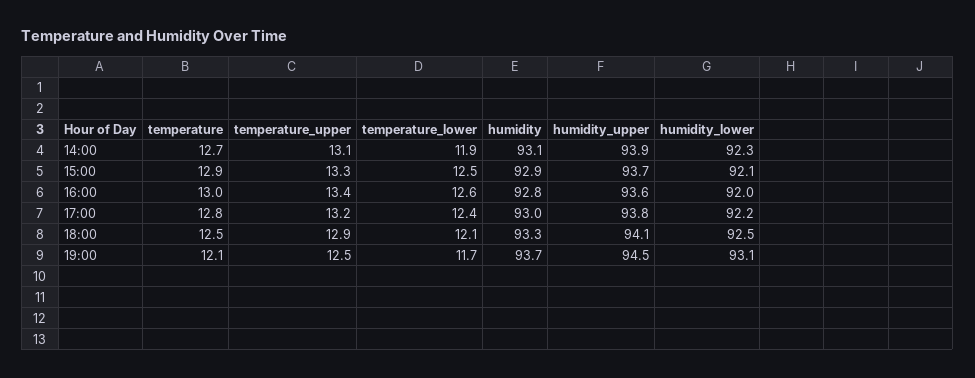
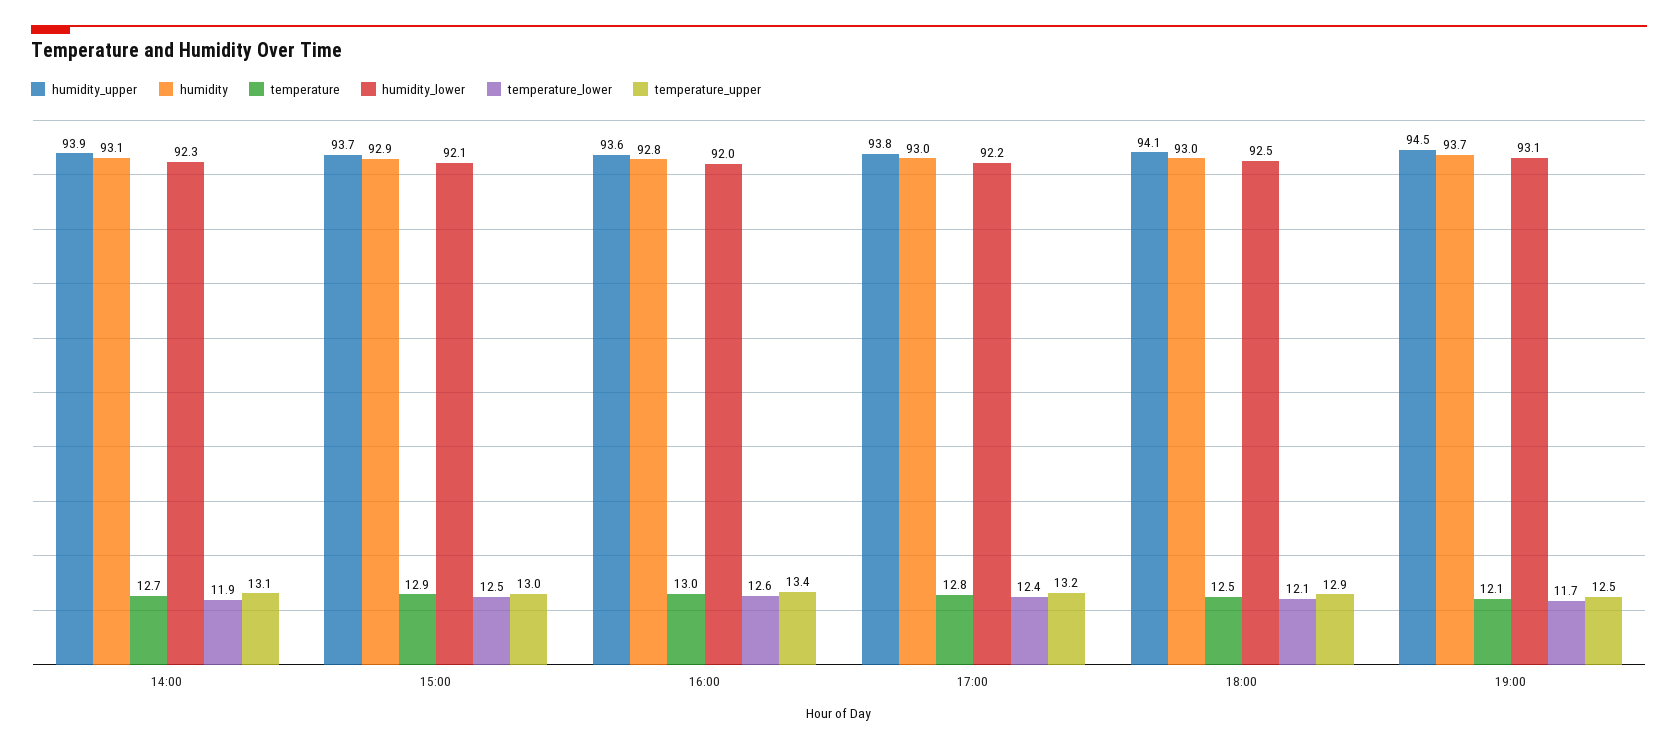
temperature_upper, 15:00: 13.3 -> 13
humidity, 18:00: 93.3 -> 93

